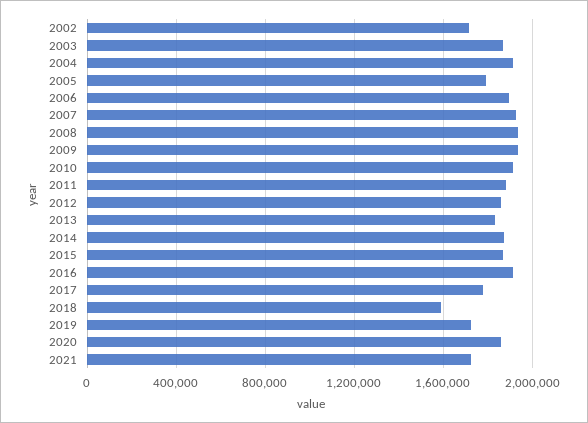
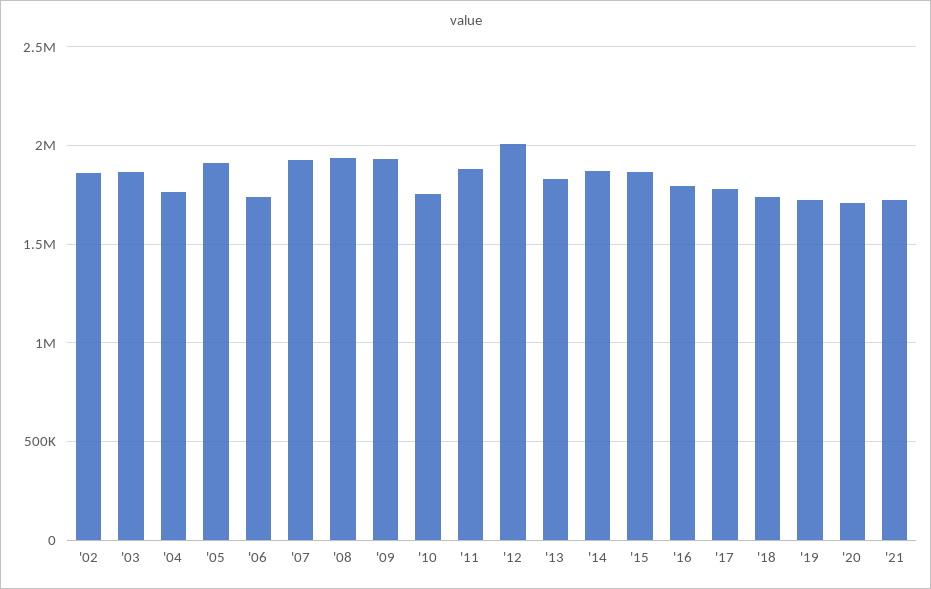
2002: 1700000 -> 1850000
2004: 1900000 -> 1750000
2005: 1800000 -> 1900000
2006: 1900000 -> 1750000
2010: 1900000 -> 1750000
2012: 1850000 -> 2000000
2016: 1900000 -> 1800000
2018: 1600000 -> 1750000
2020: 1850000 -> 1700000

